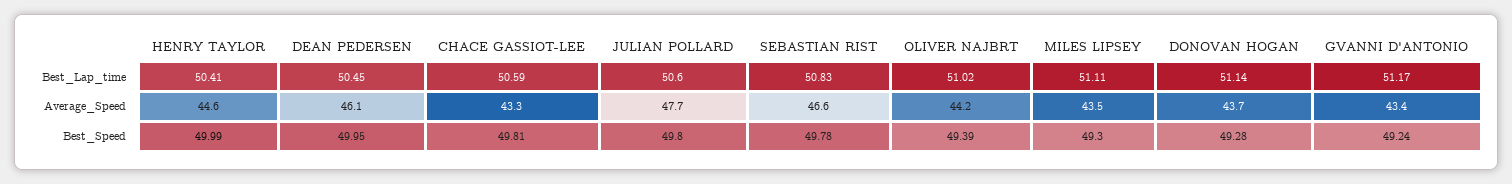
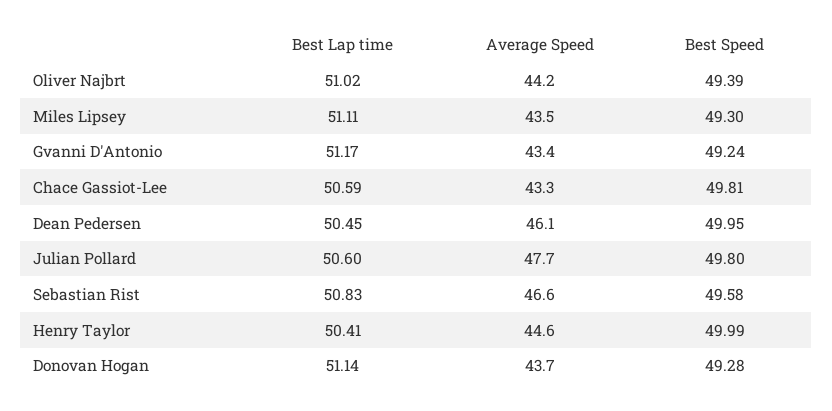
SEBASTIAN RIST, Best_Speed: 49.78 -> 49.58

